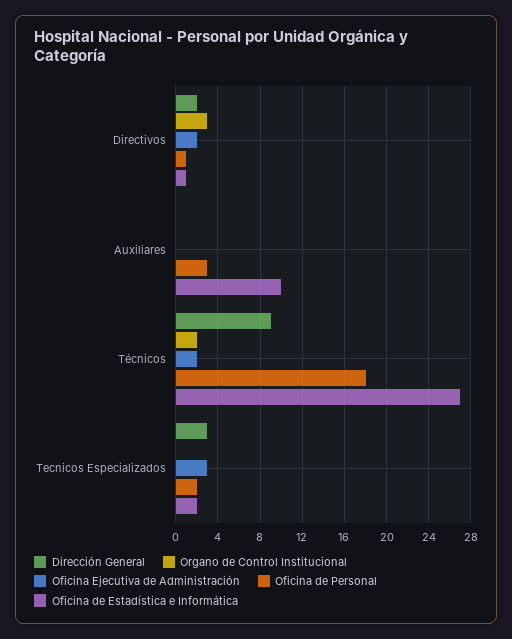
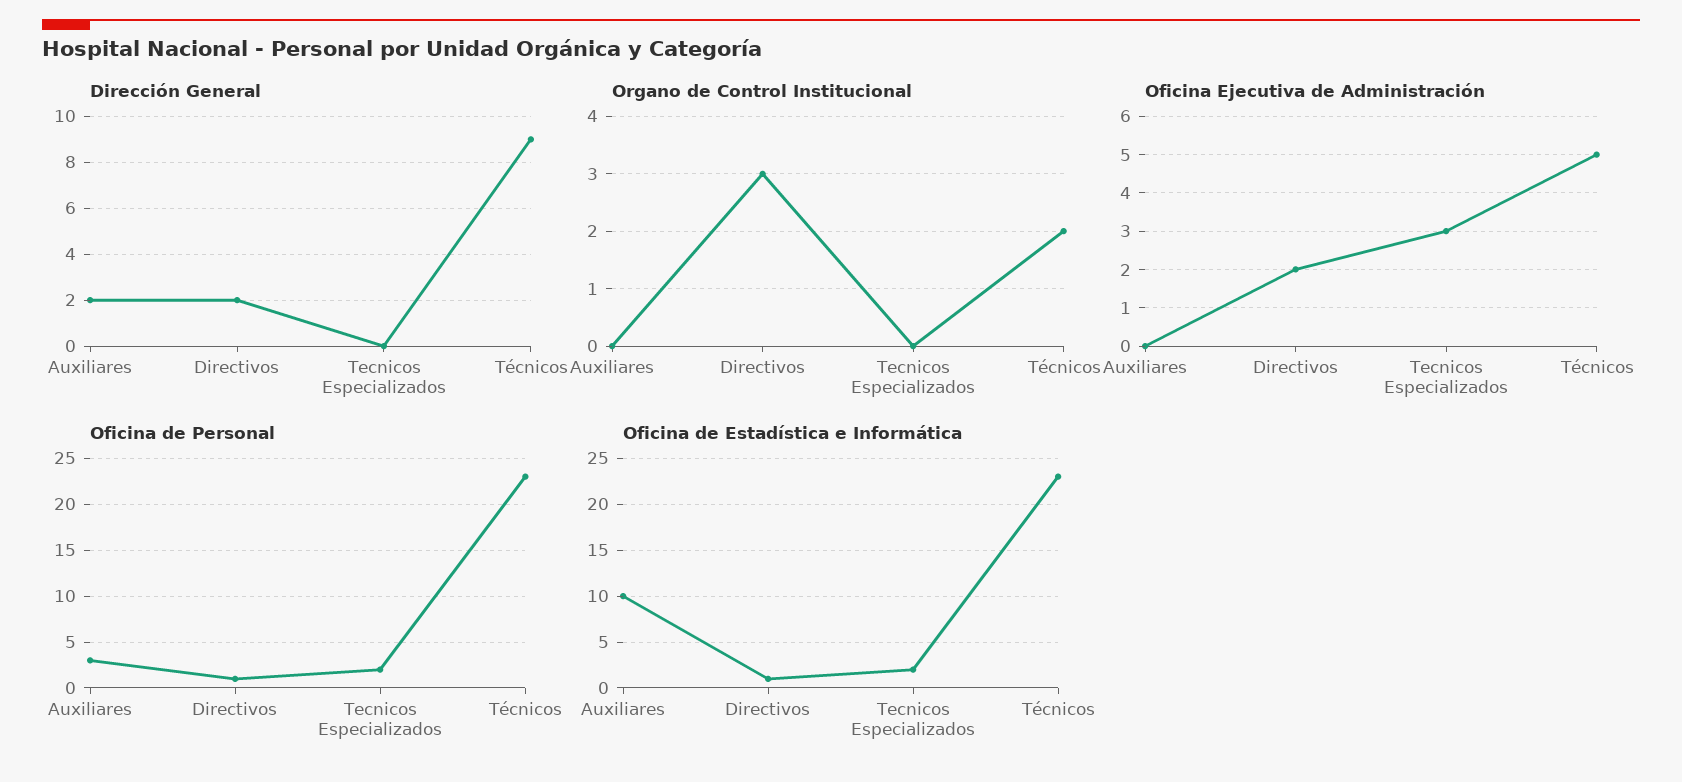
Dirección General, Auxiliares: 0 -> 2
Oficina Ejecutiva de Administración, Técnicos: 2 -> 5
Oficina de Personal, Técnicos: 18 -> 23
Oficina de Estadística e Informática, Técnicos: 27 -> 23
Dirección General, Tecnicos Especializados: 3 -> 0

